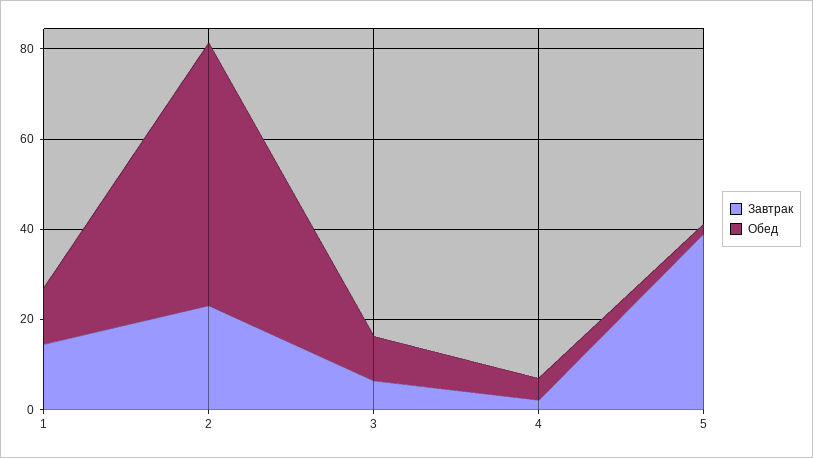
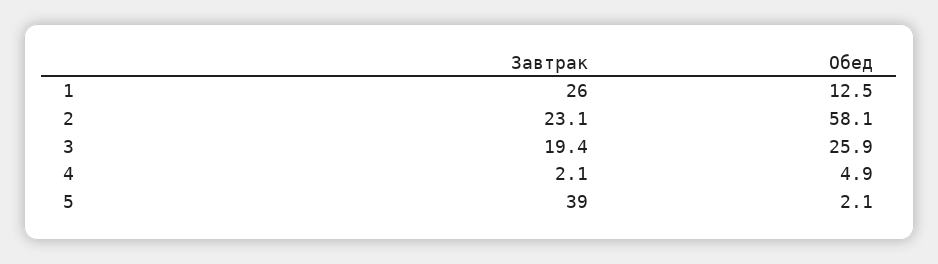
Завтрак, 1: 15 -> 26
Завтрак, 3: 5 -> 19.4
Обед, 3: 10 -> 25.9

